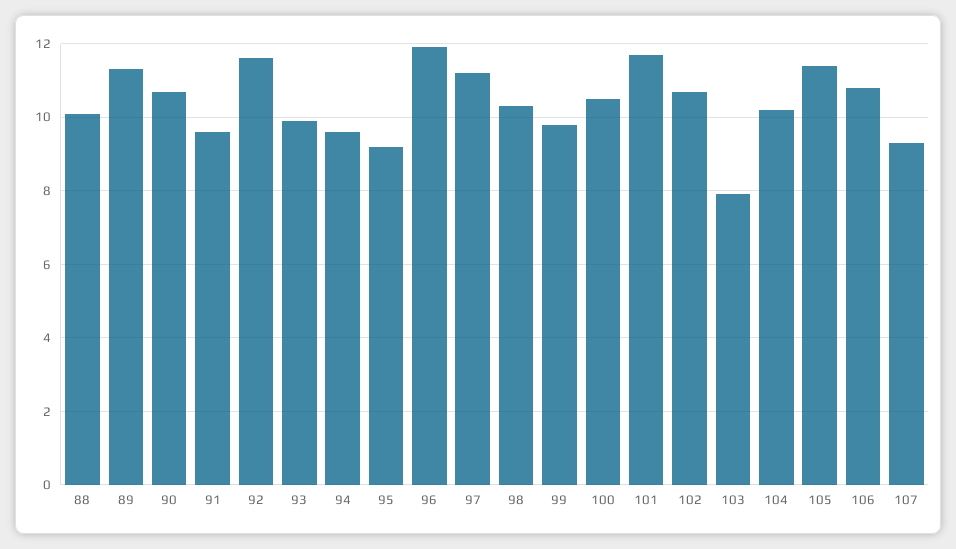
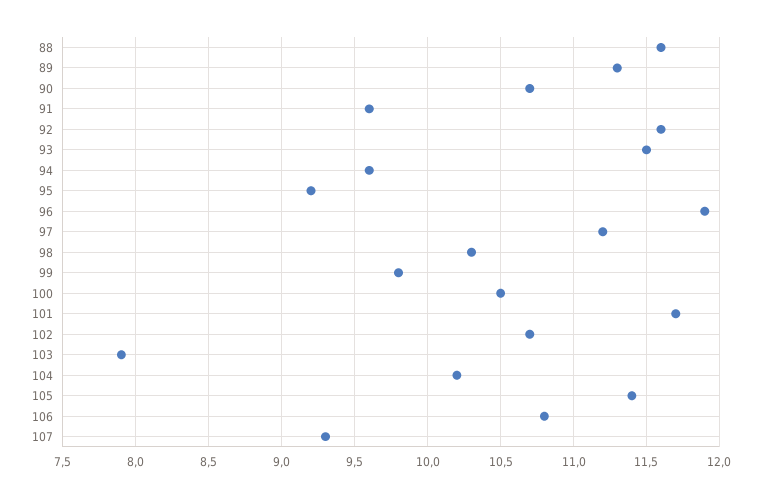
88: 10 -> 11.6
93: 10 -> 11.5

